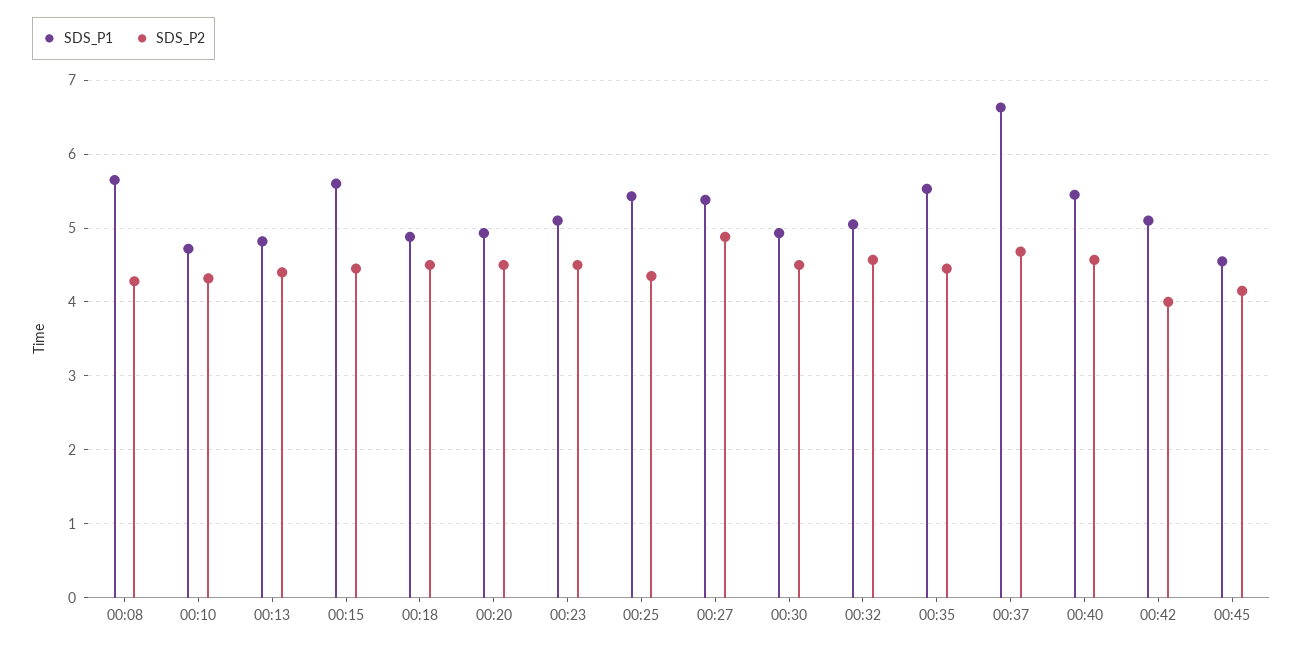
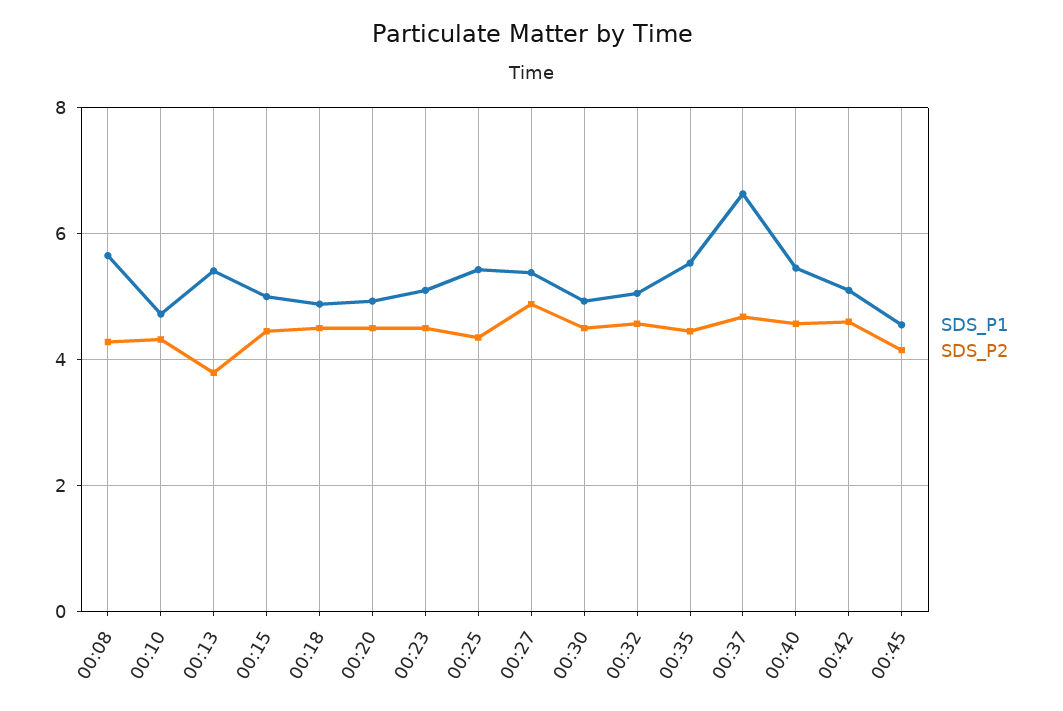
SDS_P1, 00:13: 4.8 -> 5.4
SDS_P2, 00:13: 4.4 -> 3.8
SDS_P1, 00:15: 5.6 -> 5
SDS_P2, 00:42: 4 -> 4.6

